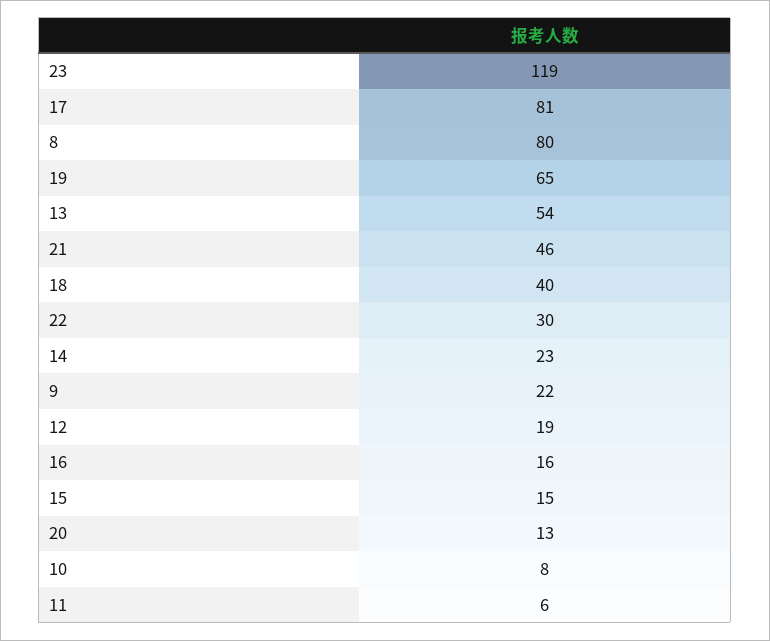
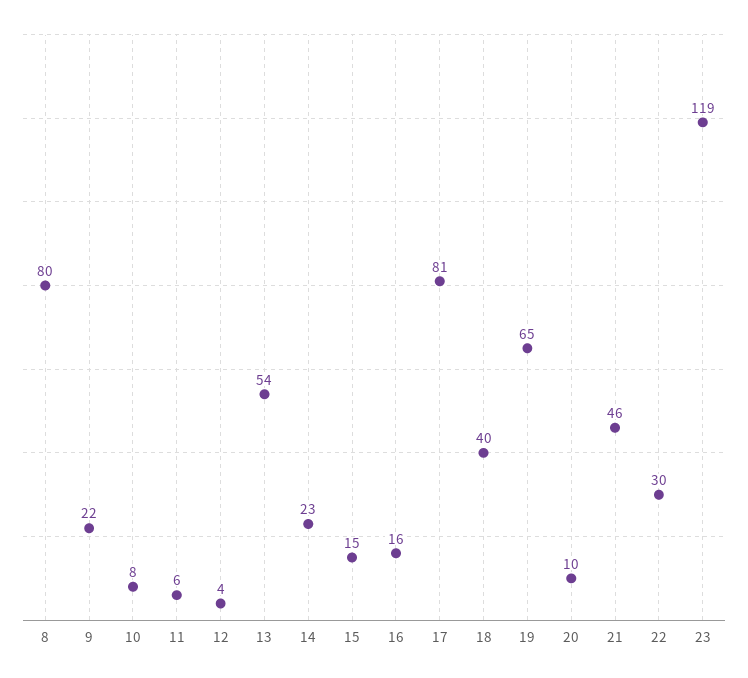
12: 19 -> 4
20: 13 -> 10

